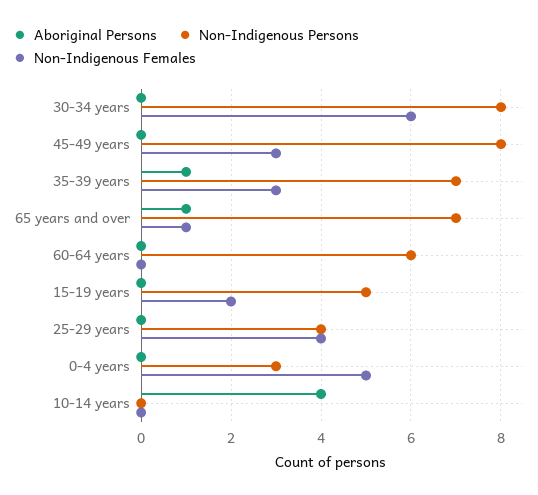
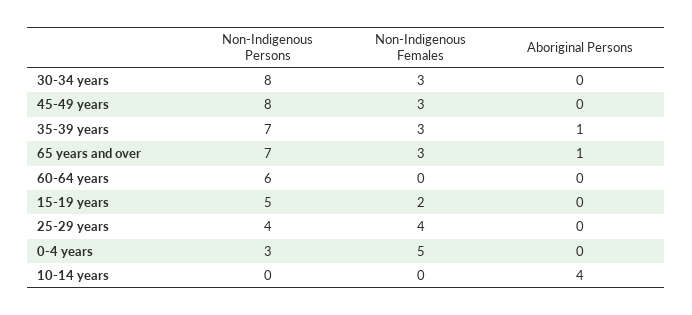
Non-Indigenous Females, 30-34 years: 6 -> 3
Non-Indigenous Females, 65 years and over: 1 -> 3

